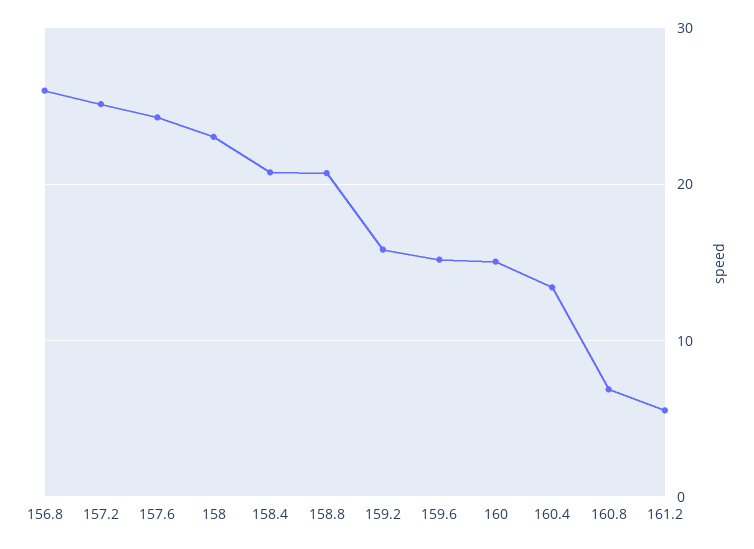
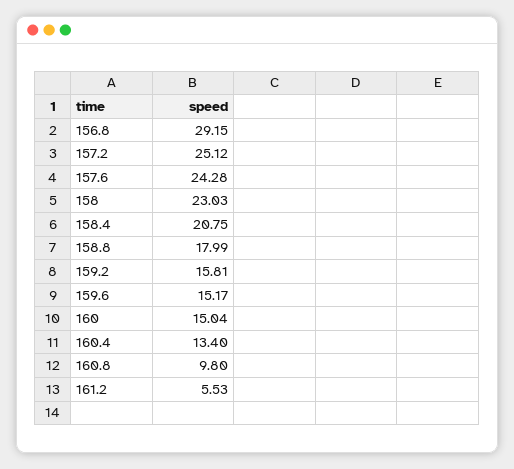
156.8: 26 -> 29.15
158.8: 21 -> 17.99
160.8: 7 -> 9.8

